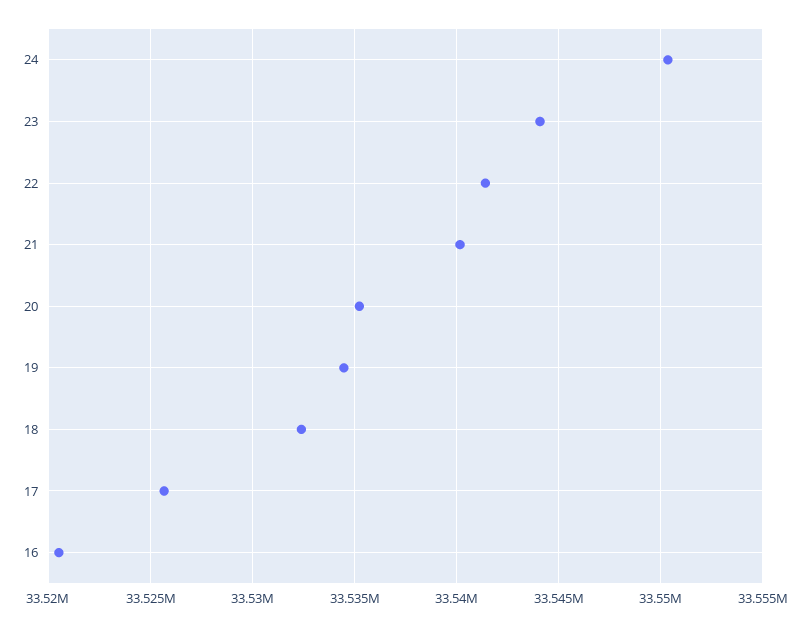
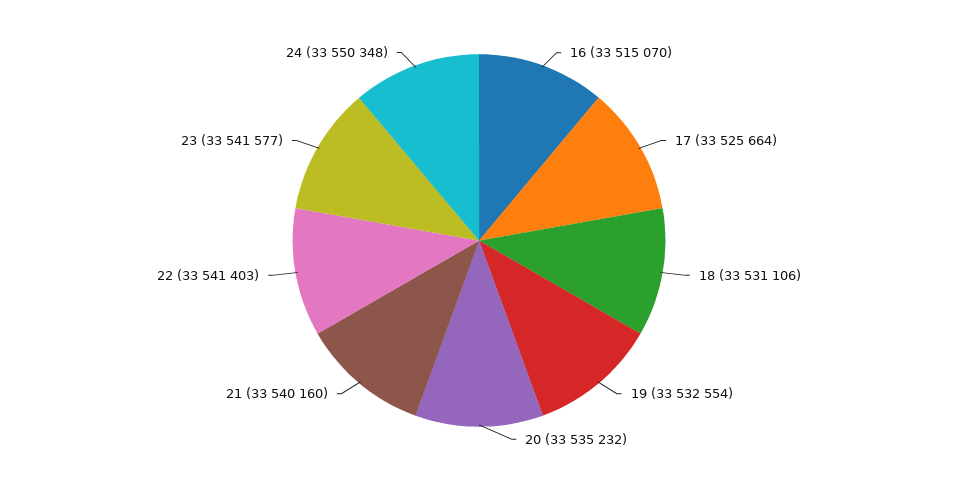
23: 33544000 -> 33541577
19: 33534500 -> 33532554
18: 33532500 -> 33531106
16: 33520500 -> 33515070

